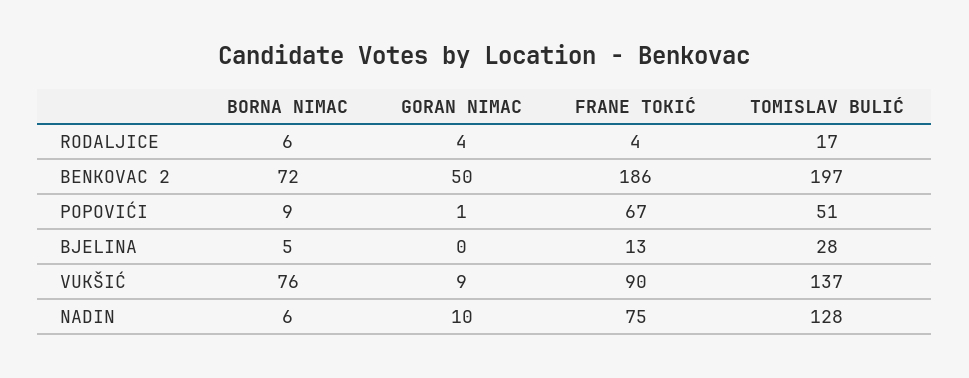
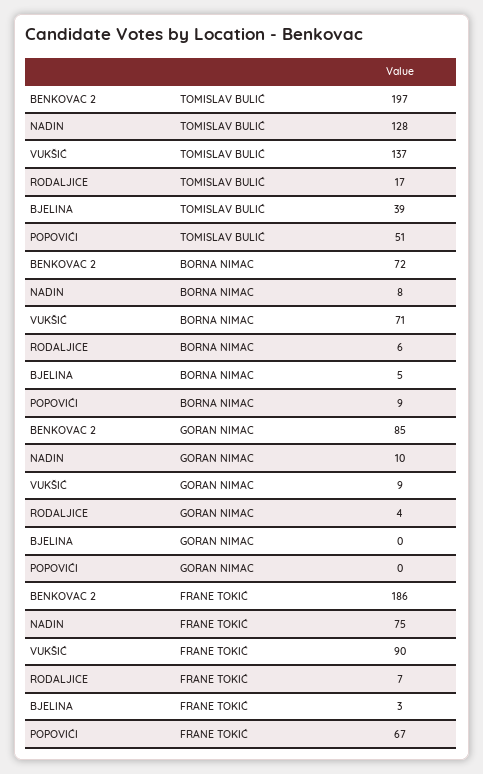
FRANE TOKIĆ, RODALJICE: 4 -> 7
GORAN NIMAC, BENKOVAC 2: 50 -> 85
GORAN NIMAC, POPOVIĆI: 1 -> 0
FRANE TOKIĆ, BJELINA: 13 -> 3
TOMISLAV BULIĆ, BJELINA: 28 -> 39
BORNA NIMAC, VUKŠIĆ: 76 -> 71
BORNA NIMAC, NADIN: 6 -> 8

